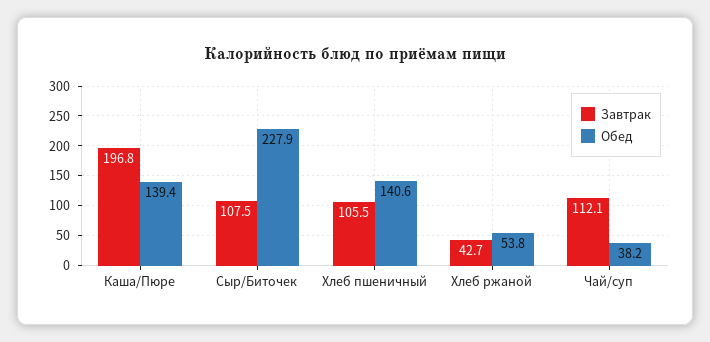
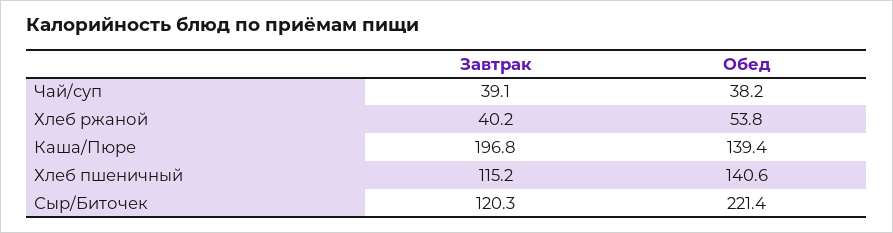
Завтрак, Сыр/Биточек: 107.5 -> 120.3
Обед, Сыр/Биточек: 227.9 -> 221.4
Завтрак, Хлеб пшеничный: 105.5 -> 115.2
Завтрак, Хлеб ржаной: 42.7 -> 40.2
Завтрак, Чай/суп: 112.1 -> 39.1

